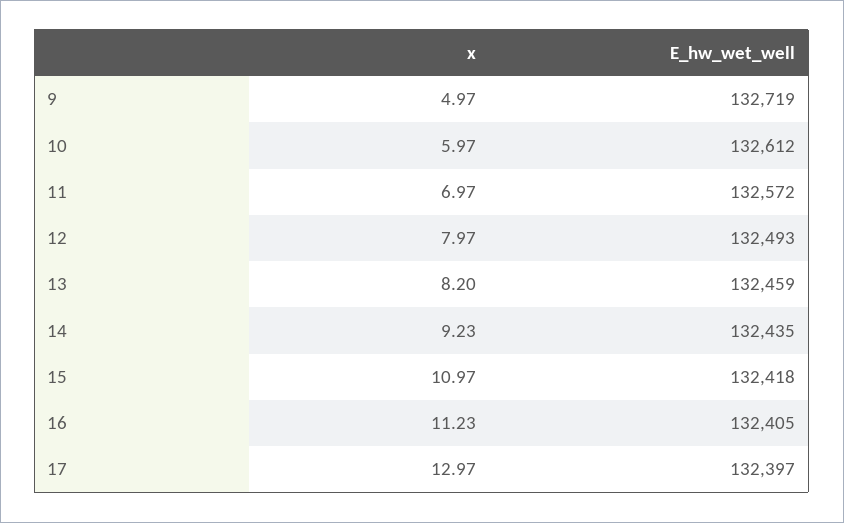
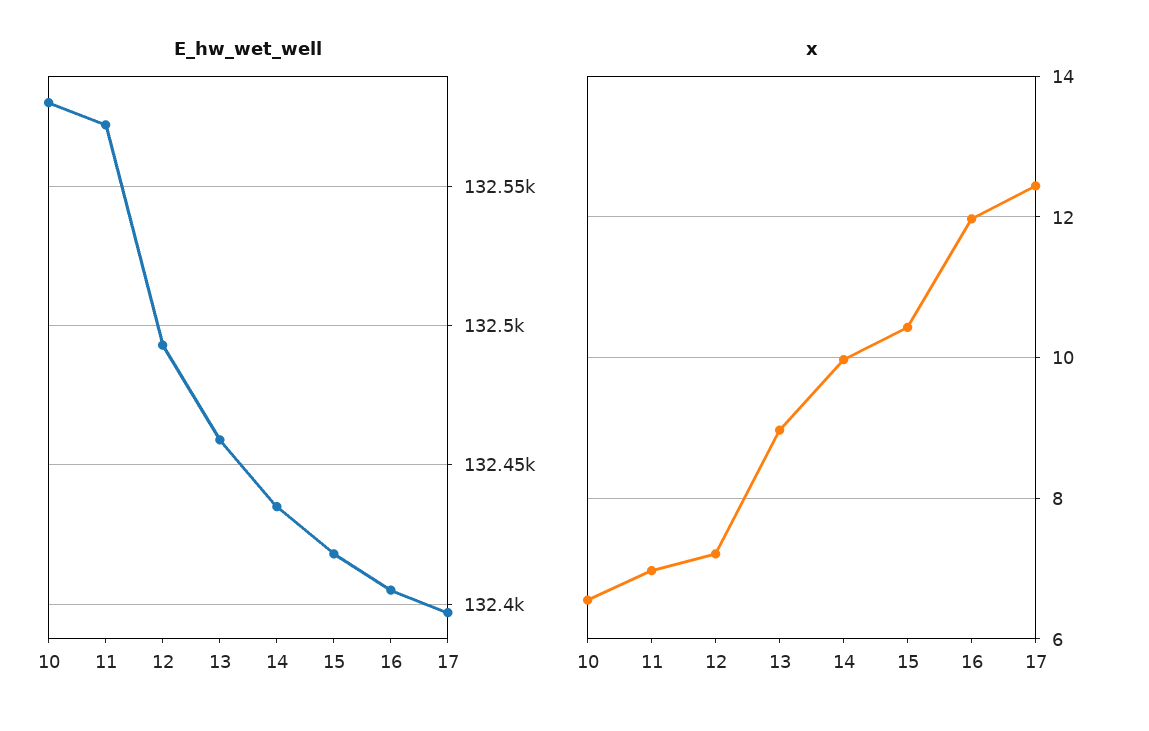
x, 9: 4.97 -> none
E_hw_wet_well, 9: 132719 -> none
x, 10: 5.97 -> 6.6
E_hw_wet_well, 10: 132612 -> 132580
x, 12: 7.97 -> 7.2
x, 13: 8.2 -> 9
x, 14: 9.23 -> 10
x, 15: 10.97 -> 10.4
x, 16: 11.23 -> 12
x, 17: 12.97 -> 12.4

